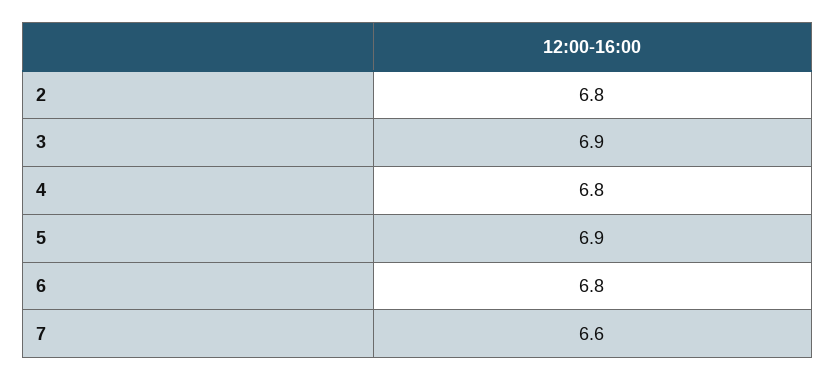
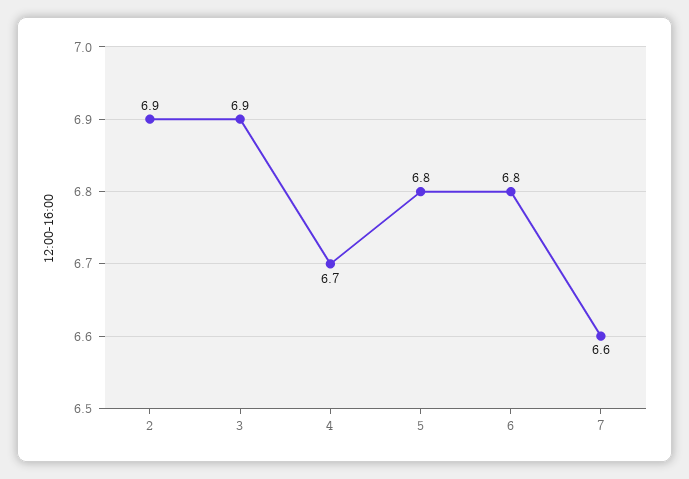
2: 6.8 -> 6.9
4: 6.8 -> 6.7
5: 6.9 -> 6.8

